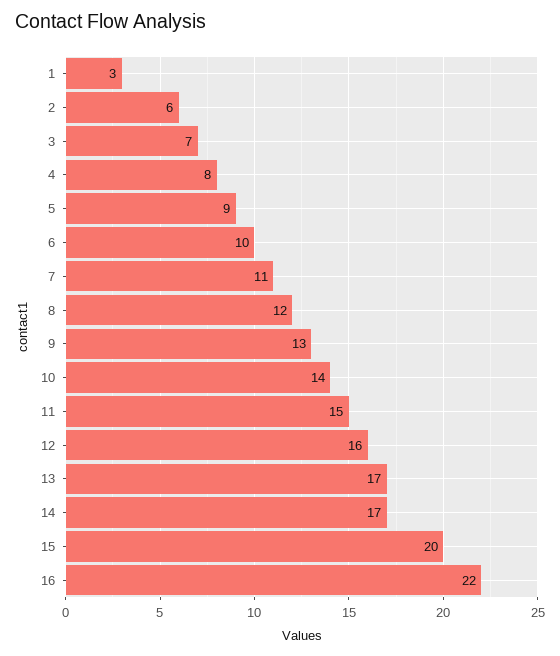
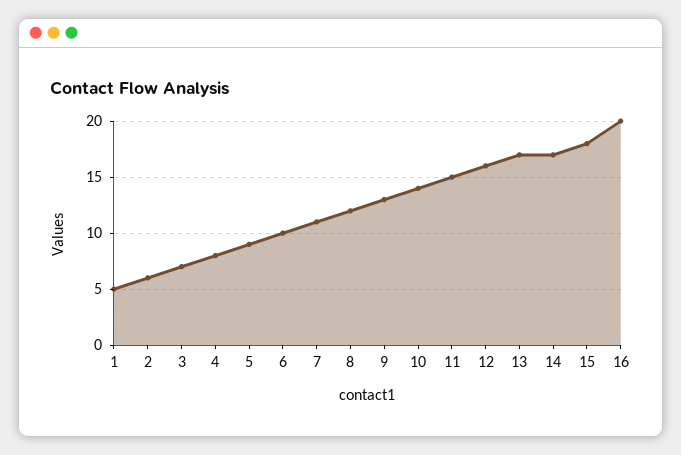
1: 3 -> 5
15: 20 -> 18
16: 22 -> 20

